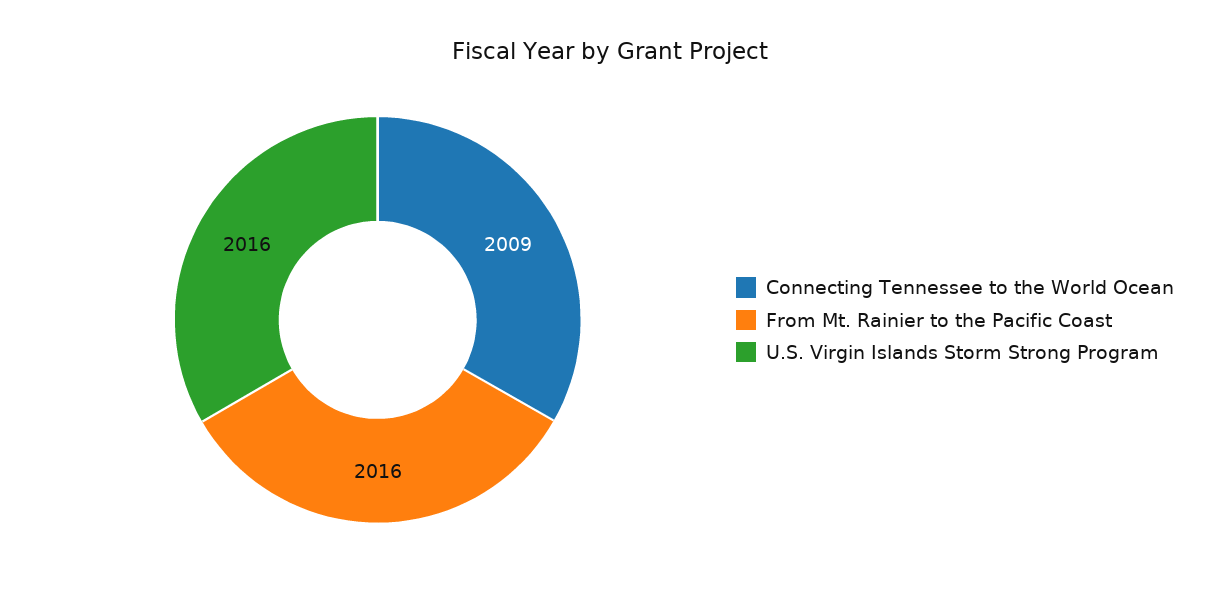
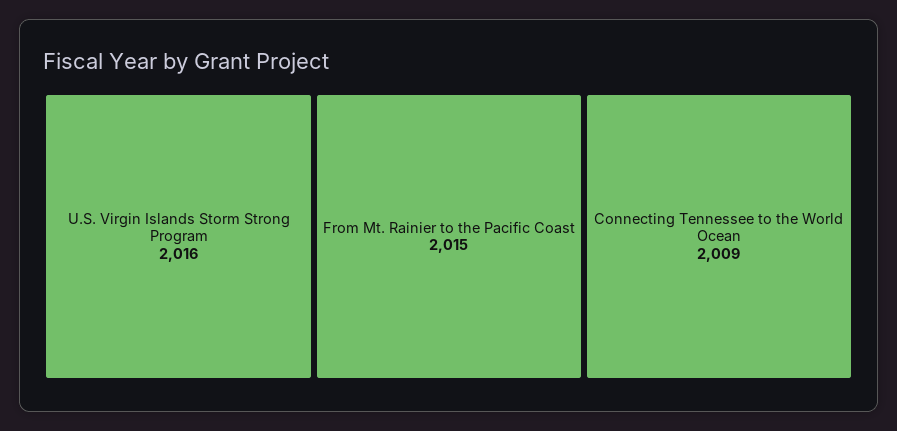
From Mt. Rainier to the Pacific Coast: 2016 -> 2015

